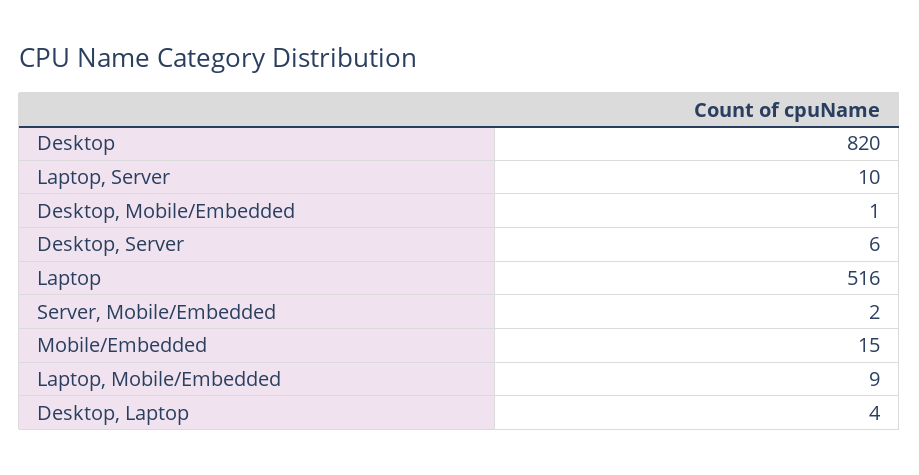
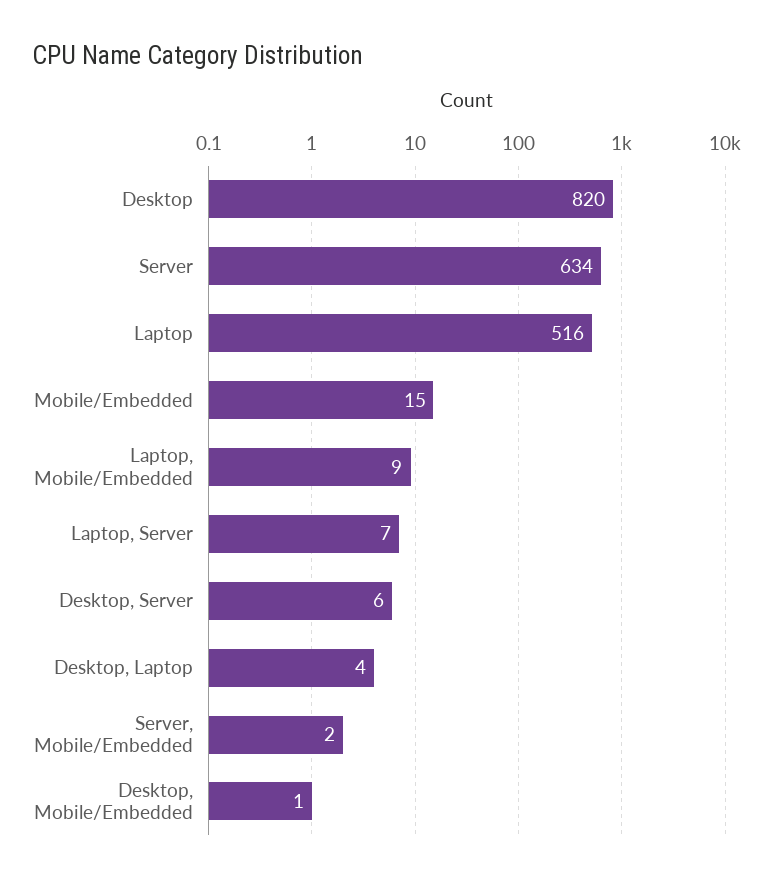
Laptop, Server: 10 -> 7
Server: none -> 634

